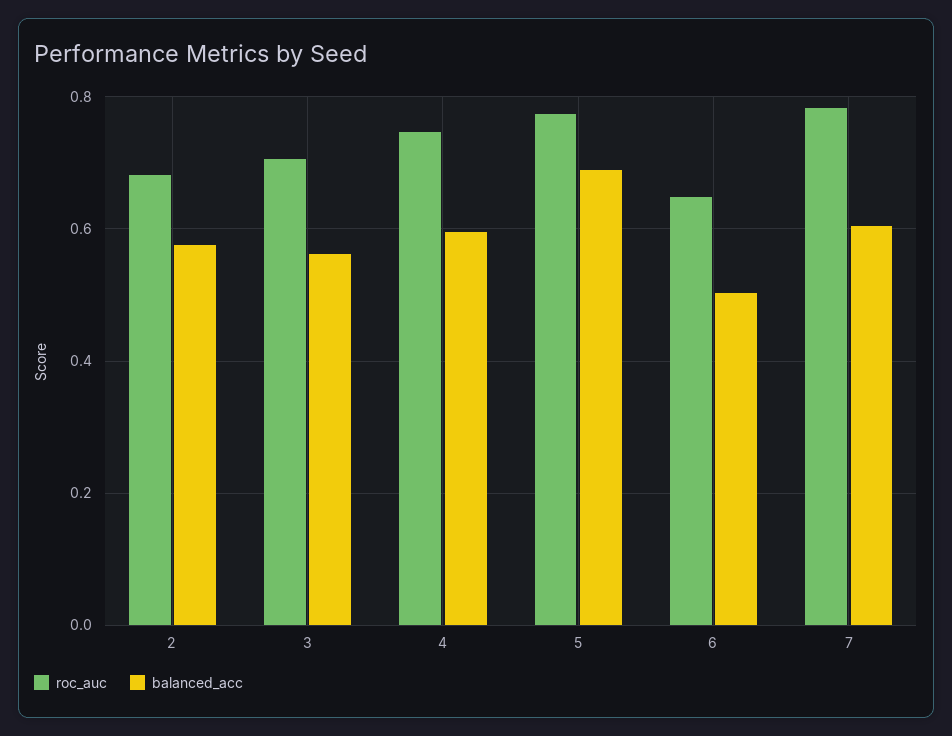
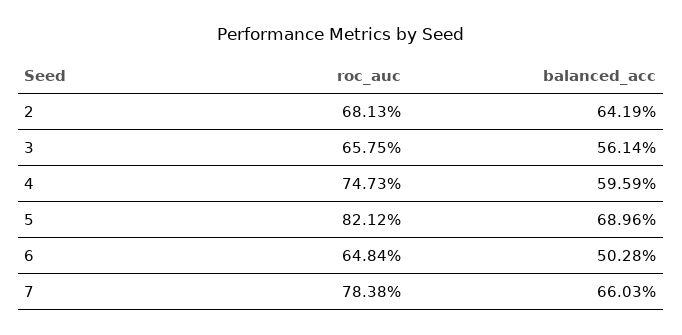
balanced_acc, 2: 0.58 -> 0.6419
roc_auc, 3: 0.7 -> 0.6575
roc_auc, 5: 0.78 -> 0.8212
balanced_acc, 7: 0.6 -> 0.6603

